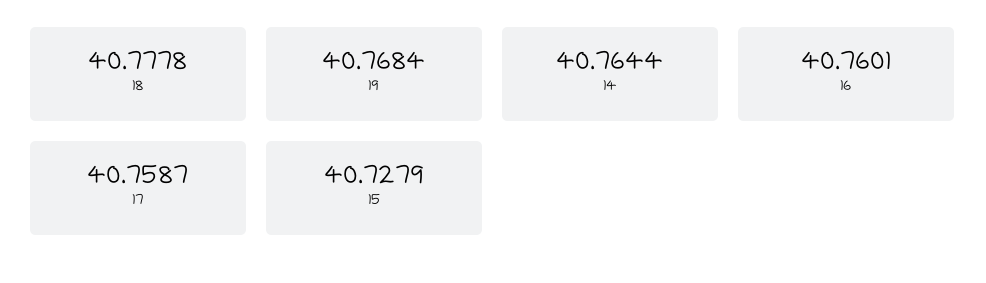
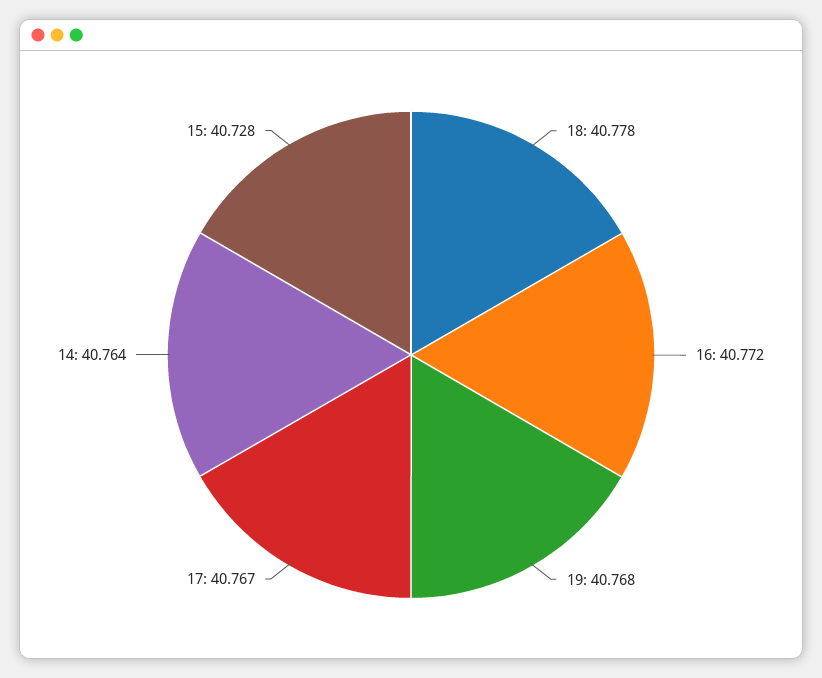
16: 40.7601 -> 40.772
17: 40.7587 -> 40.767

